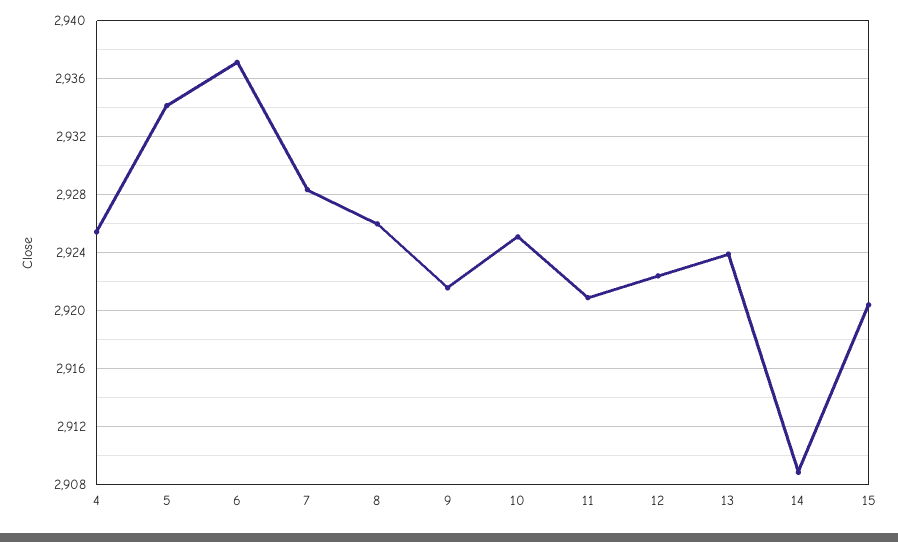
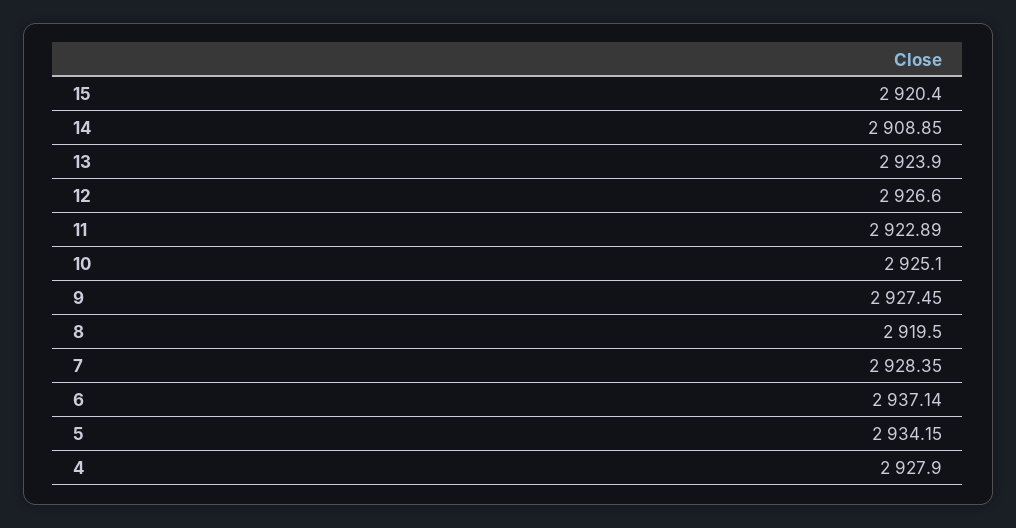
4: 2925.5 -> 2927.9
8: 2926 -> 2919.5
9: 2921.5 -> 2927.45
11: 2921 -> 2922.89
12: 2922.5 -> 2926.6

